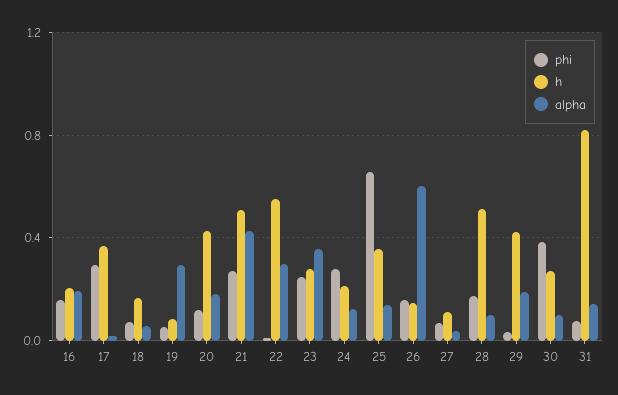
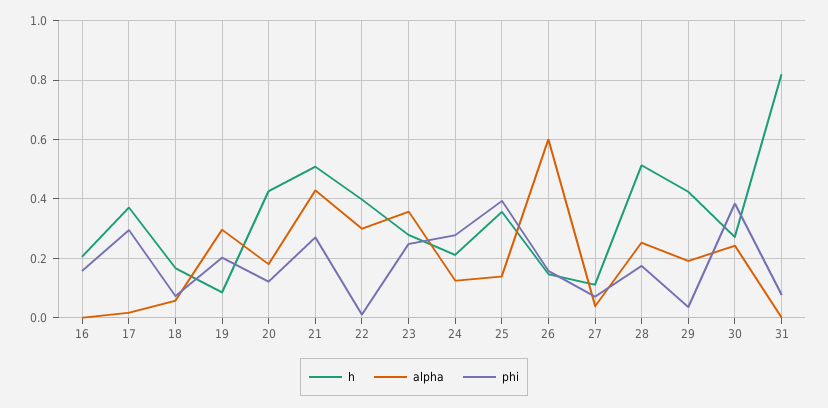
alpha, 16: 0.2 -> 0
phi, 19: 0.05 -> 0.2
h, 22: 0.55 -> 0.4
phi, 25: 0.65 -> 0.4
alpha, 28: 0.1 -> 0.25
alpha, 30: 0.1 -> 0.25
alpha, 31: 0.15 -> 0

